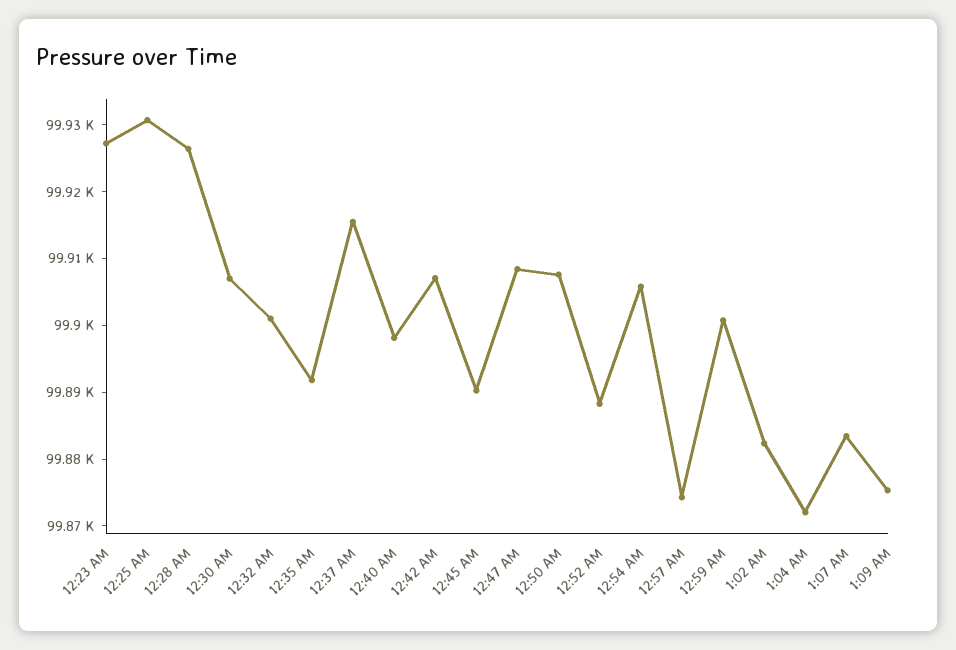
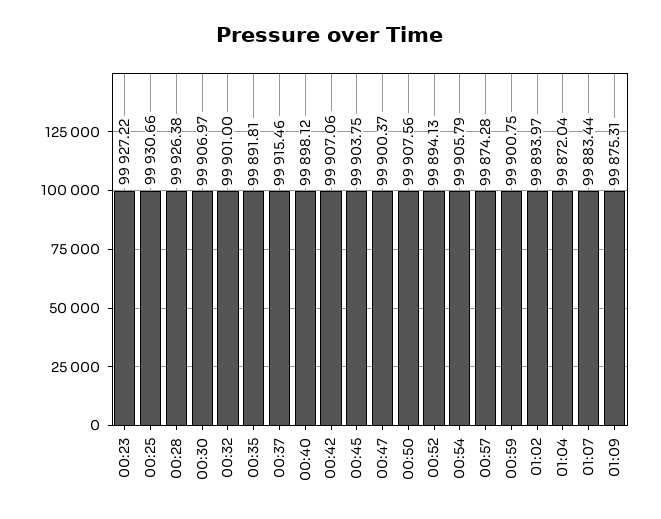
12:45 AM: 99890 -> 99903.75
12:47 AM: 99908 -> 99900.37
12:52 AM: 99888 -> 99894.13
1:02 AM: 99882 -> 99893.97

